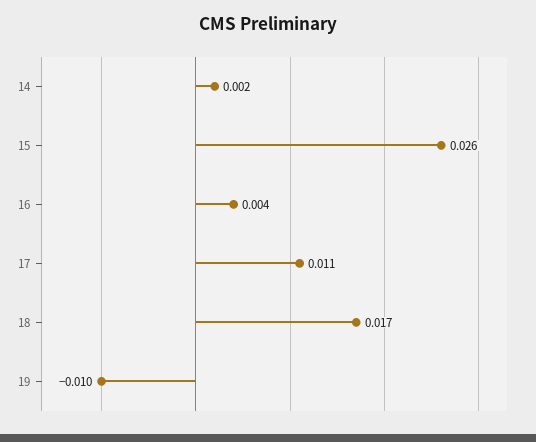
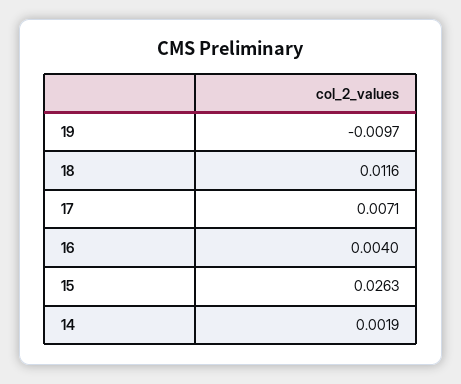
17: 0.011 -> 0.0071
18: 0.017 -> 0.0116

